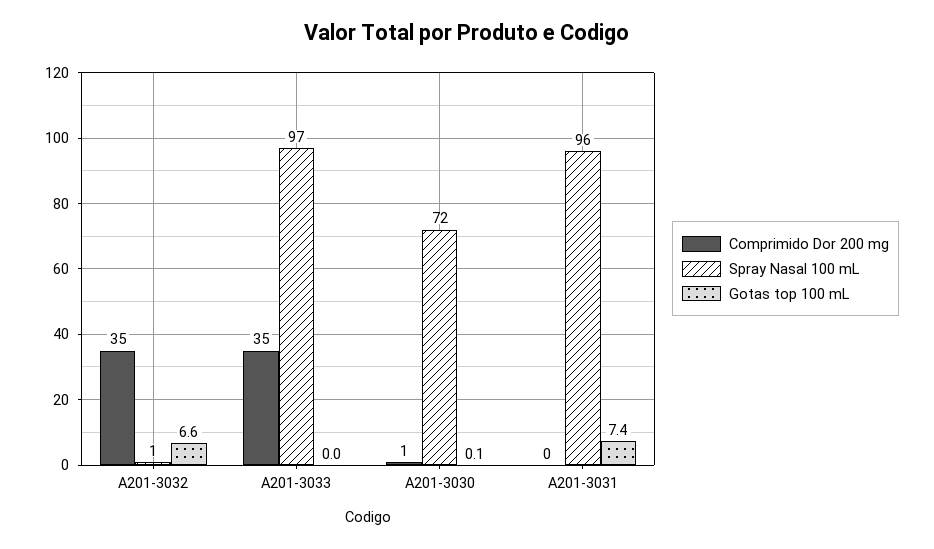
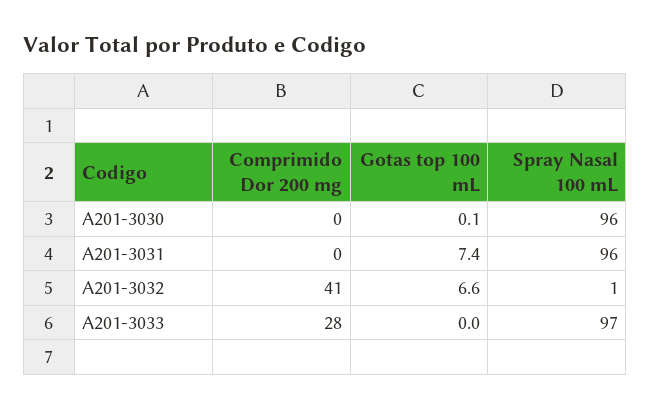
Comprimido Dor 200 mg, A201-3032: 35 -> 41
Comprimido Dor 200 mg, A201-3033: 35 -> 28
Comprimido Dor 200 mg, A201-3030: 1 -> 0
Spray Nasal 100 mL, A201-3030: 72 -> 96

